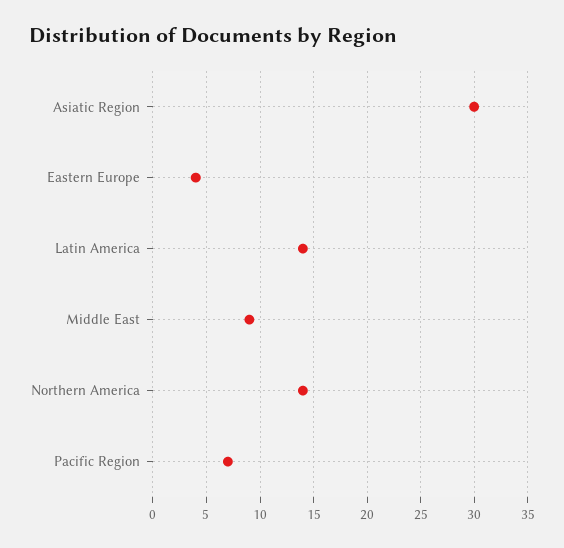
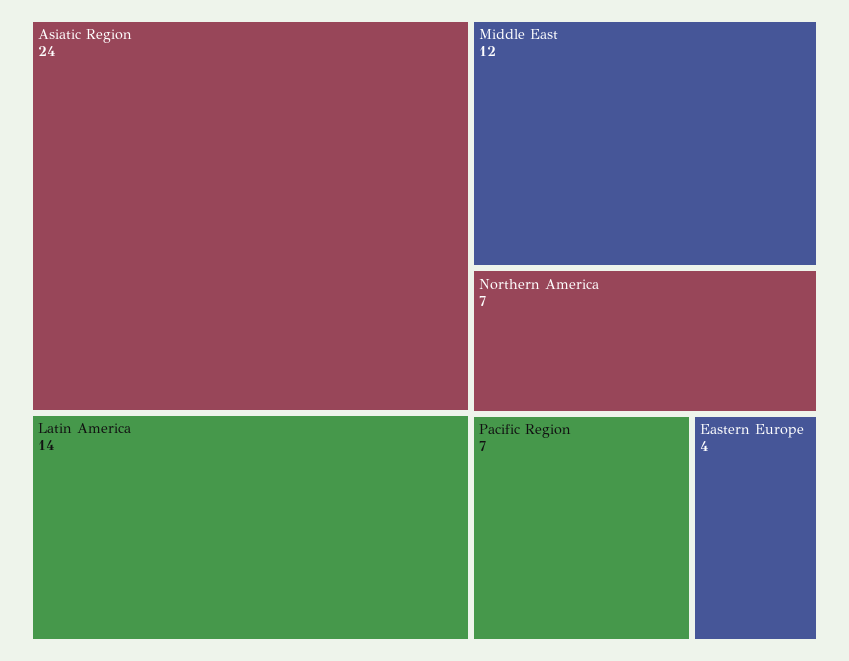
Asiatic Region: 30 -> 24
Middle East: 9 -> 12
Northern America: 14 -> 7

